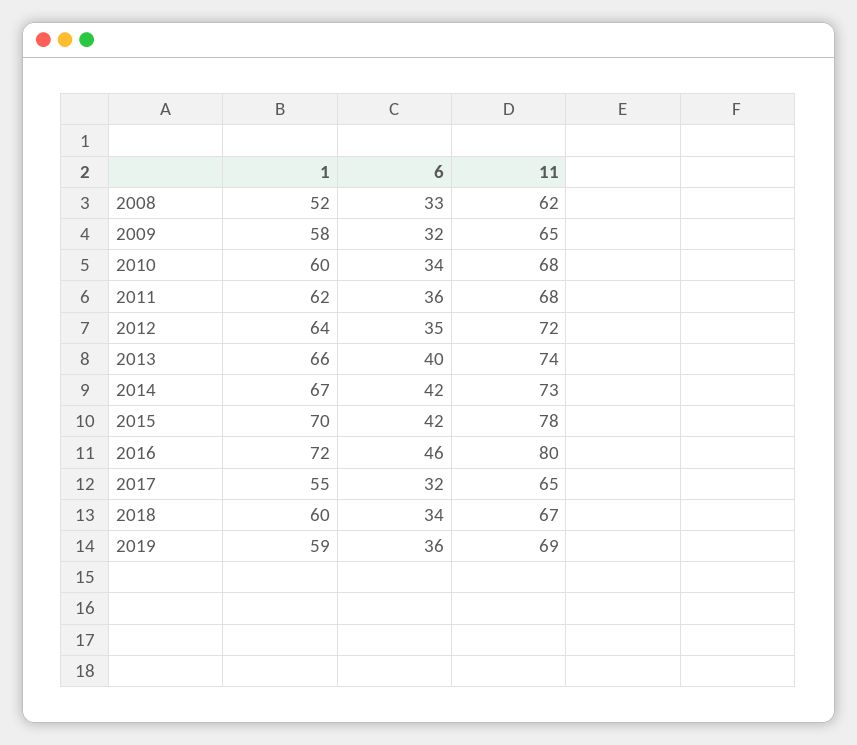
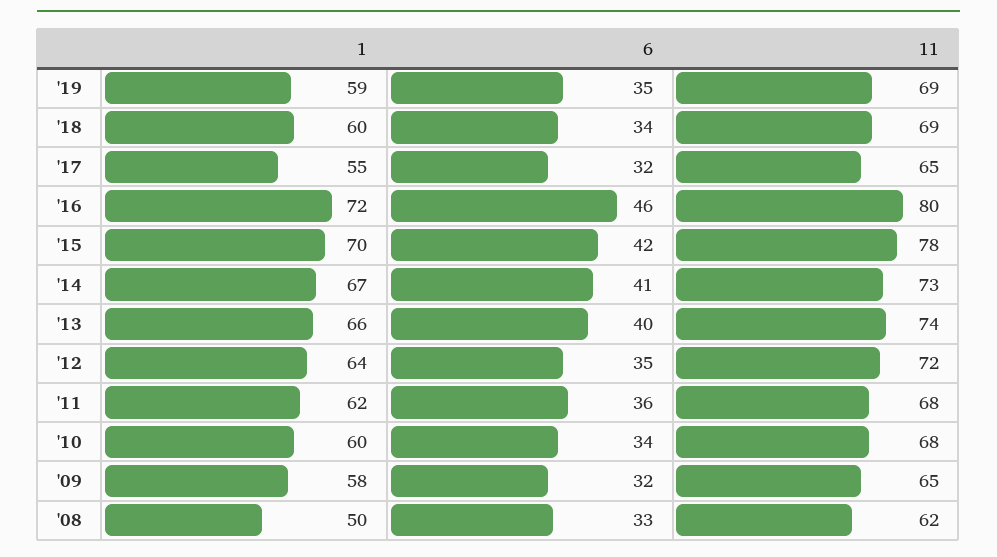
1, 2008: 52 -> 50
6, 2014: 42 -> 41
11, 2018: 67 -> 69
6, 2019: 36 -> 35

